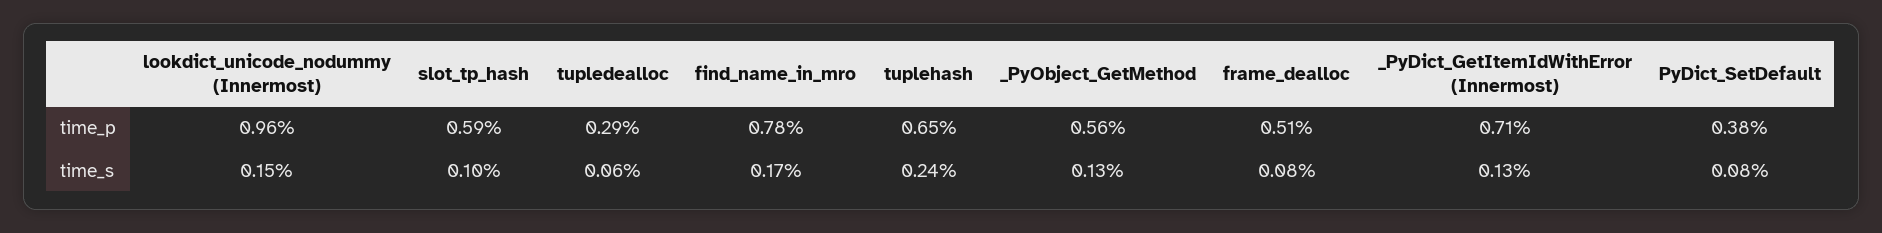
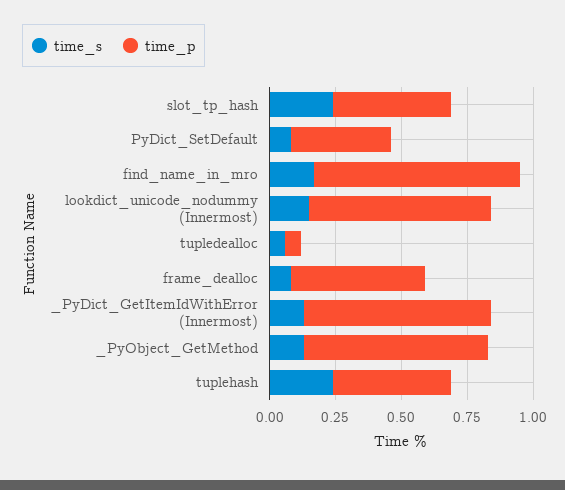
time_p, lookdict_unicode_nodummy (Innermost): 0.96 -> 0.7
time_p, slot_tp_hash: 0.59 -> 0.45
time_p, tupledealloc: 0.29 -> 0.05
time_p, tuplehash: 0.65 -> 0.45
time_p, _PyObject_GetMethod: 0.56 -> 0.7
time_s, slot_tp_hash: 0.1 -> 0.25

